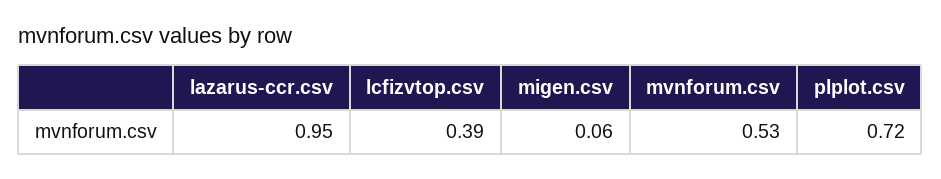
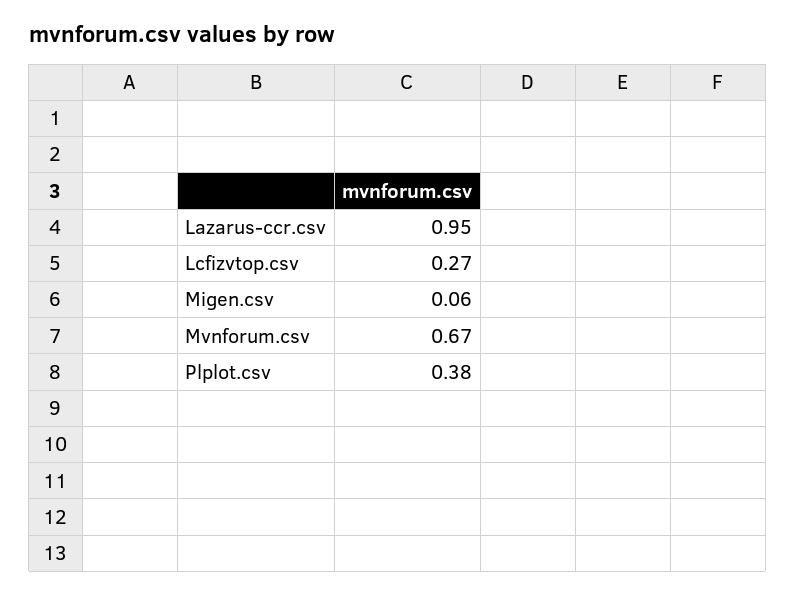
lcfizvtop.csv: 0.39 -> 0.27
mvnforum.csv: 0.53 -> 0.67
plplot.csv: 0.72 -> 0.38

